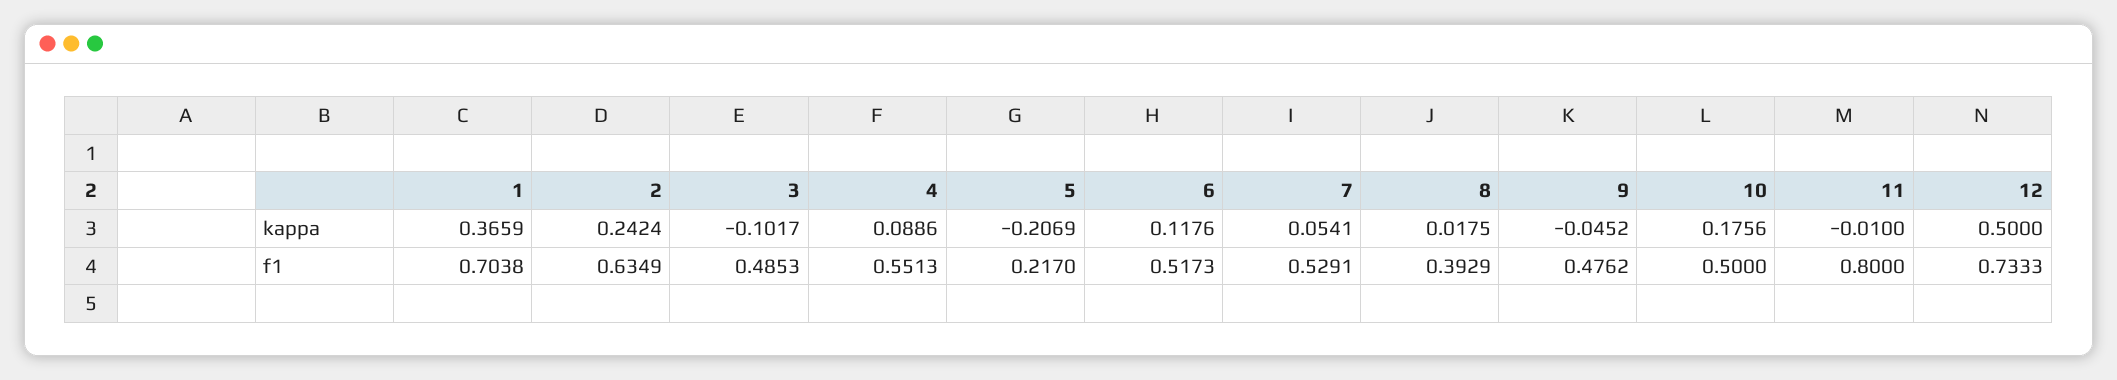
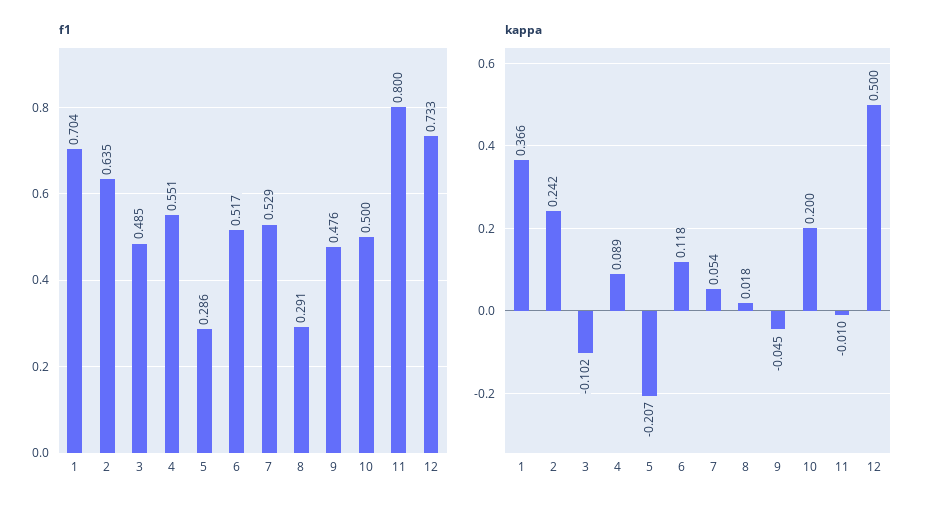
kappa, 10: 0.1756 -> 0.2
f1, 5: 0.217 -> 0.286
f1, 8: 0.3929 -> 0.291

